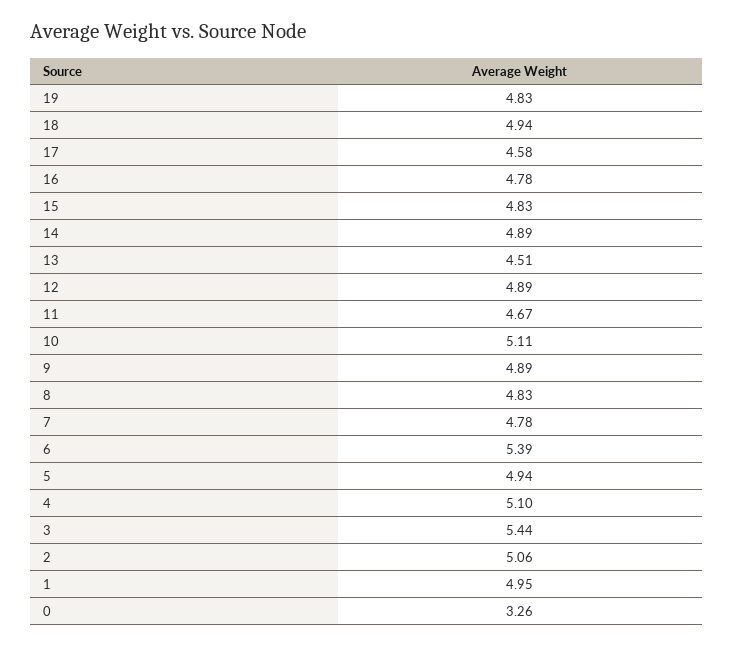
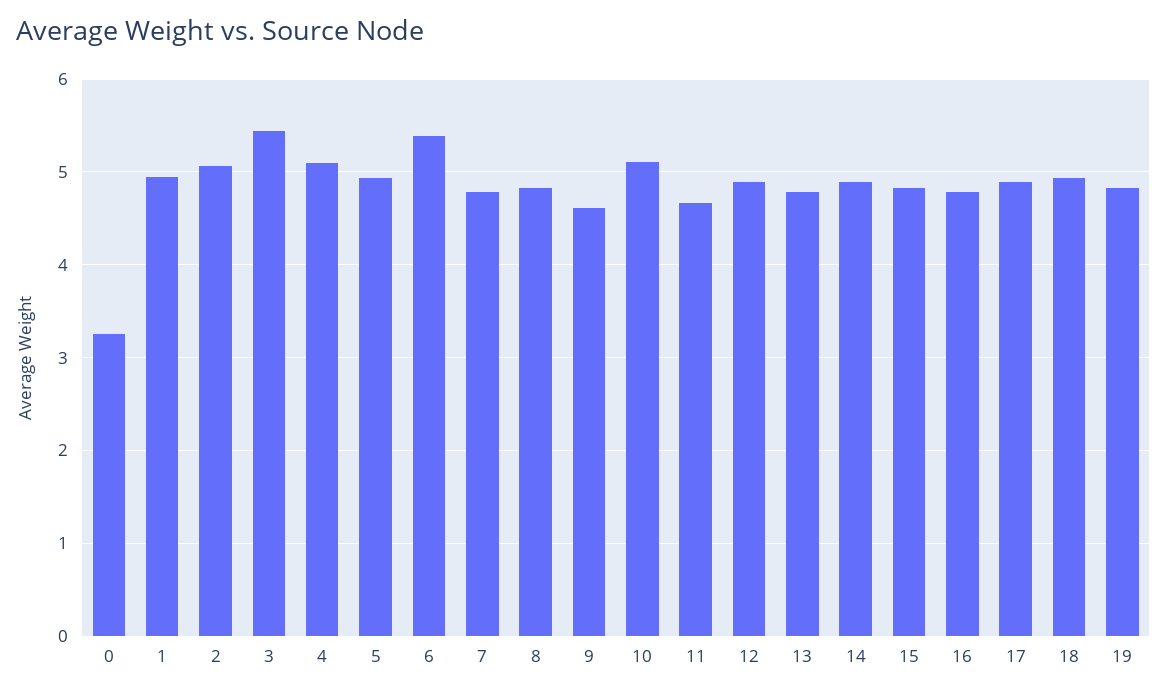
17: 4.58 -> 4.9
13: 4.51 -> 4.8
9: 4.89 -> 4.6

